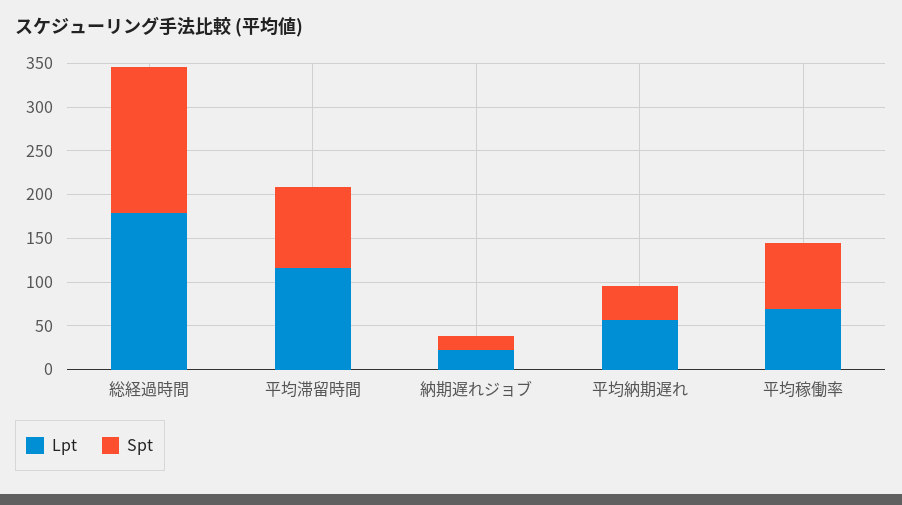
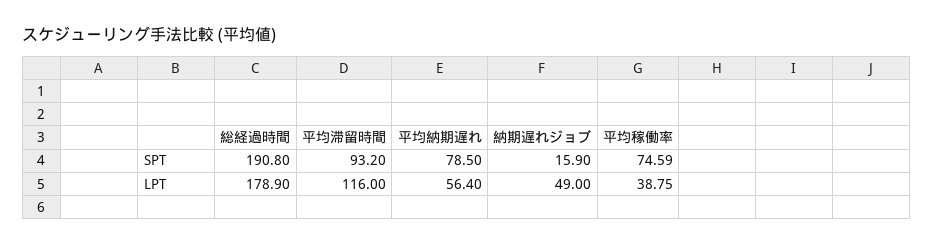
Spt, 総経過時間: 170 -> 190.8
Lpt, 納期遅れジョブ: 20 -> 49
Spt, 平均納期遅れ: 40 -> 78.5
Lpt, 平均稼働率: 70 -> 38.75

